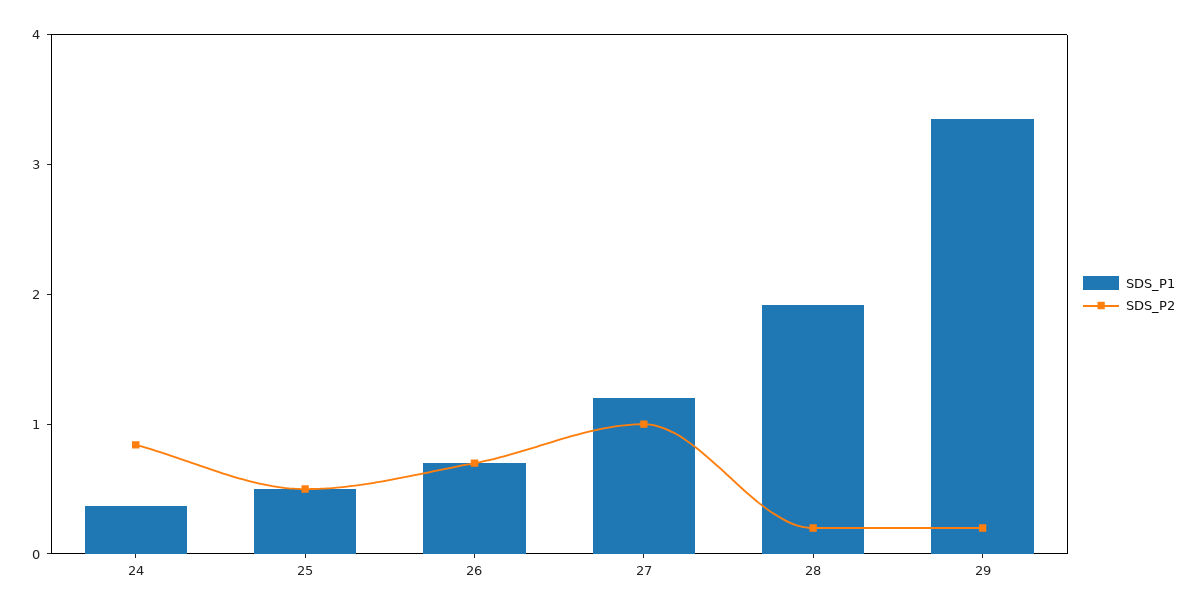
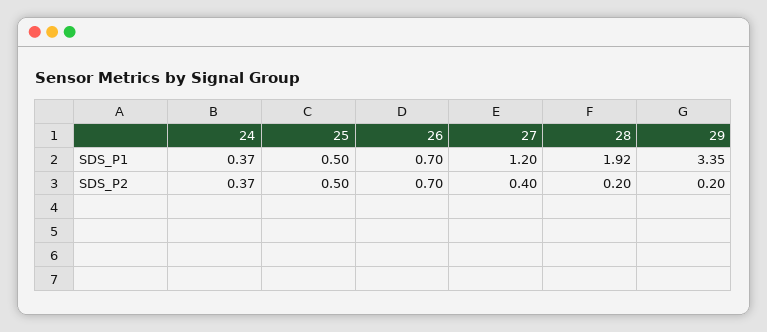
SDS_P2, 24: 0.8 -> 0.37
SDS_P2, 27: 1 -> 0.4

